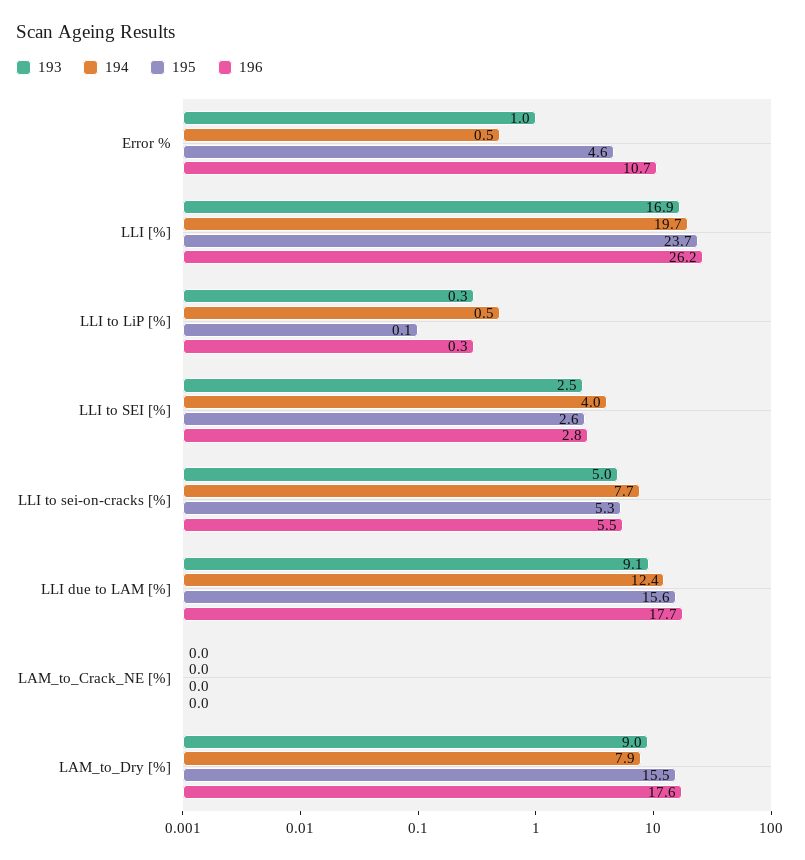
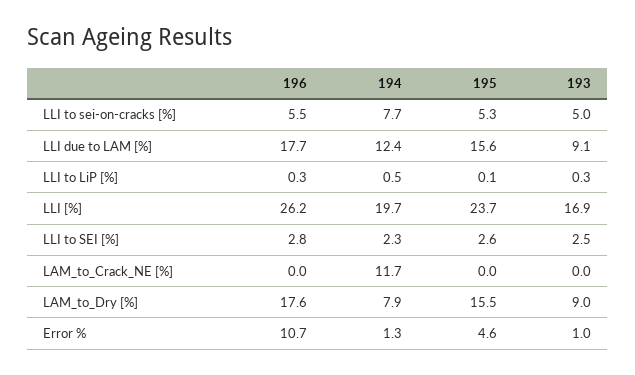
194, Error %: 0.5 -> 1.3
194, LLI to SEI [%]: 4 -> 2.3
194, LAM_to_Crack_NE [%]: 0 -> 11.7

